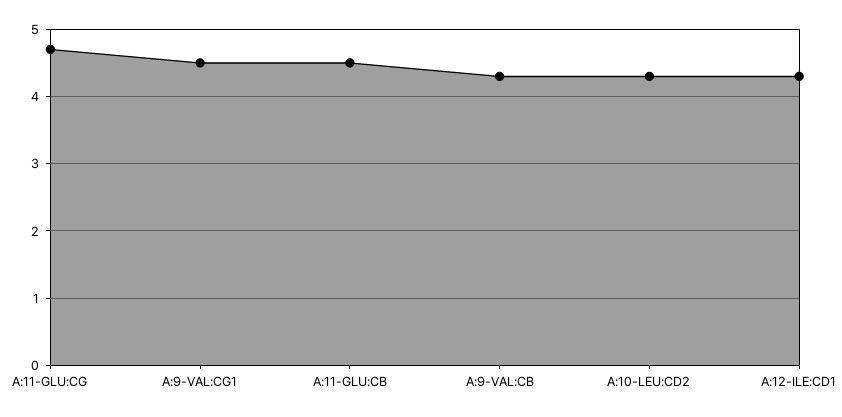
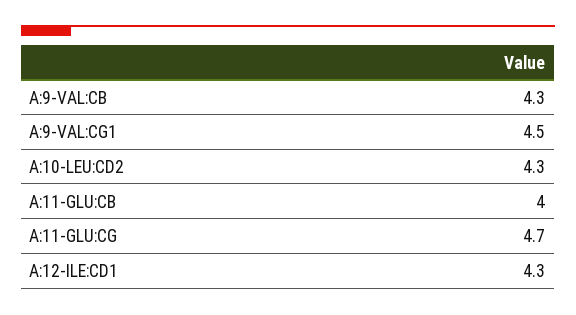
A:11-GLU:CB: 4.5 -> 4

